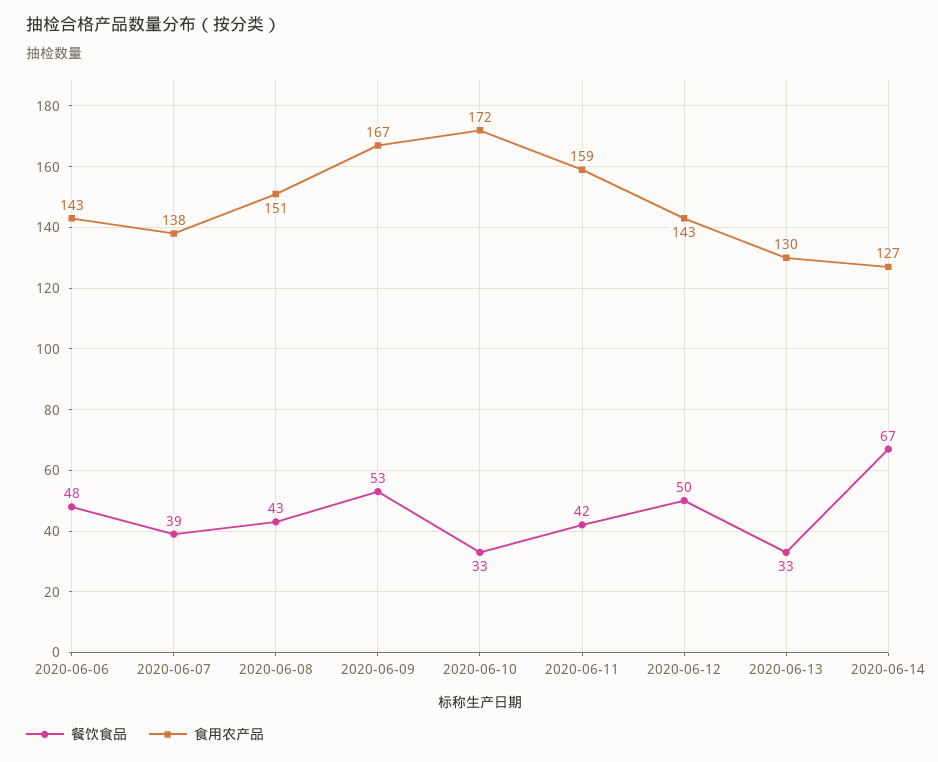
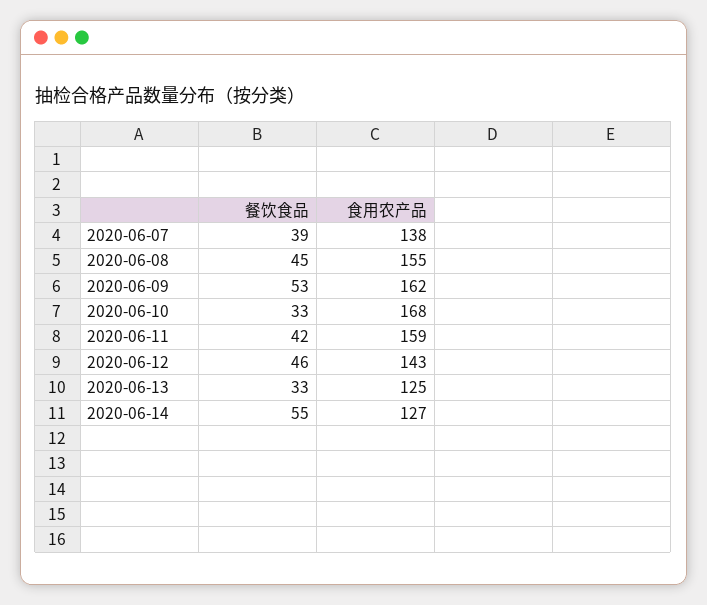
餐饮食品, 2020-06-06: 48 -> none
食用农产品, 2020-06-06: 143 -> none
餐饮食品, 2020-06-08: 43 -> 45
食用农产品, 2020-06-08: 151 -> 155
食用农产品, 2020-06-09: 167 -> 162
食用农产品, 2020-06-10: 172 -> 168
餐饮食品, 2020-06-12: 50 -> 46
食用农产品, 2020-06-13: 130 -> 125
餐饮食品, 2020-06-14: 67 -> 55

